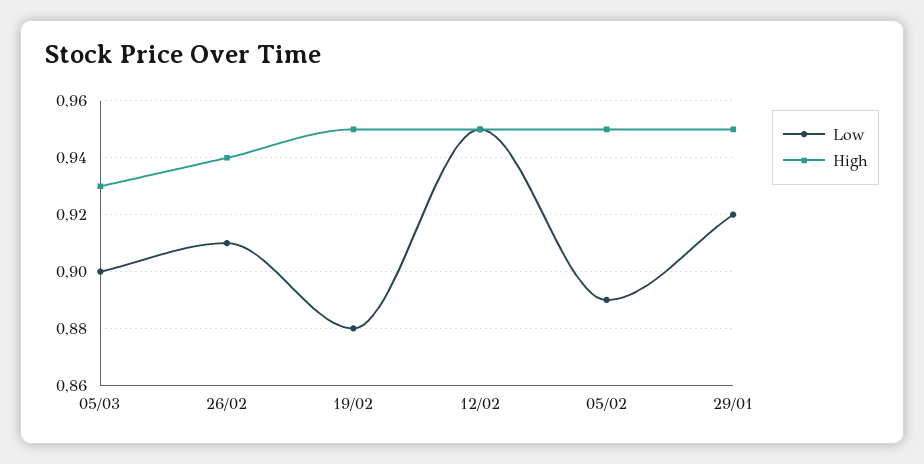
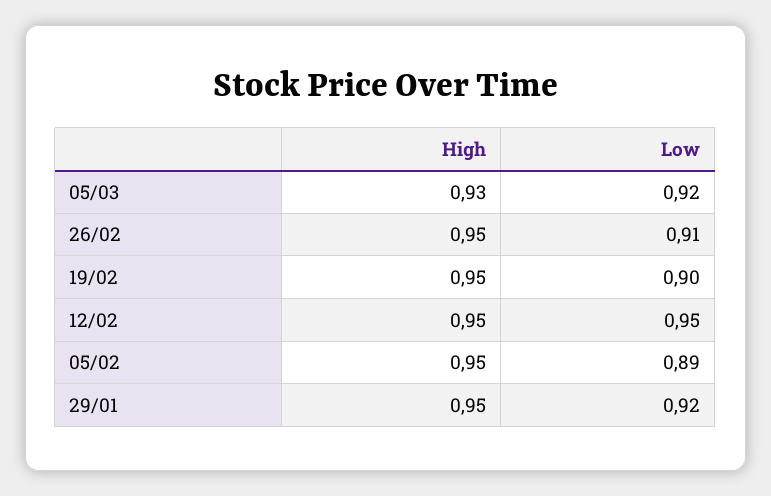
Low, 05/03: 0.9 -> 0.92
High, 26/02: 0.94 -> 0.95
Low, 19/02: 0.88 -> 0.9

